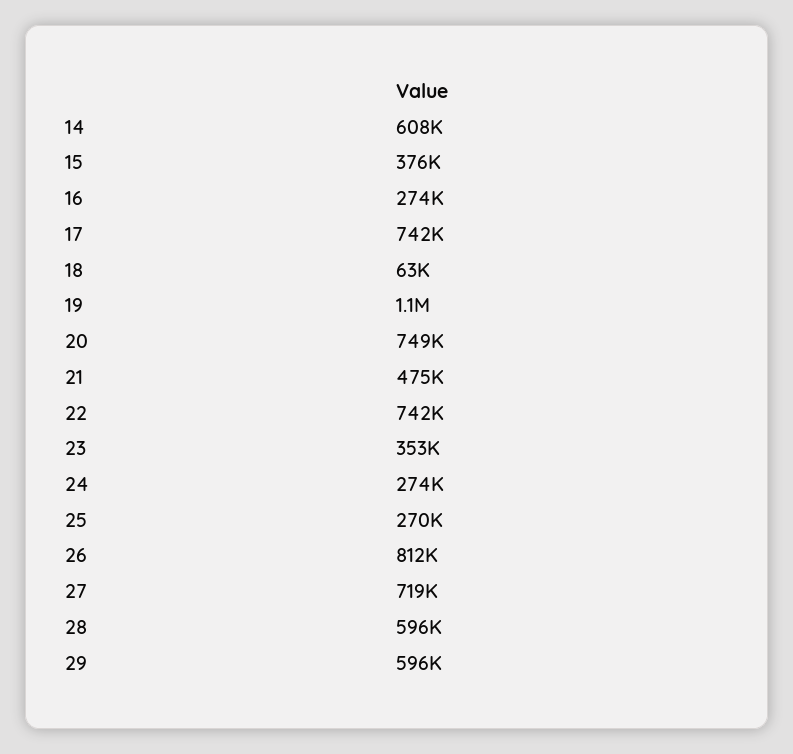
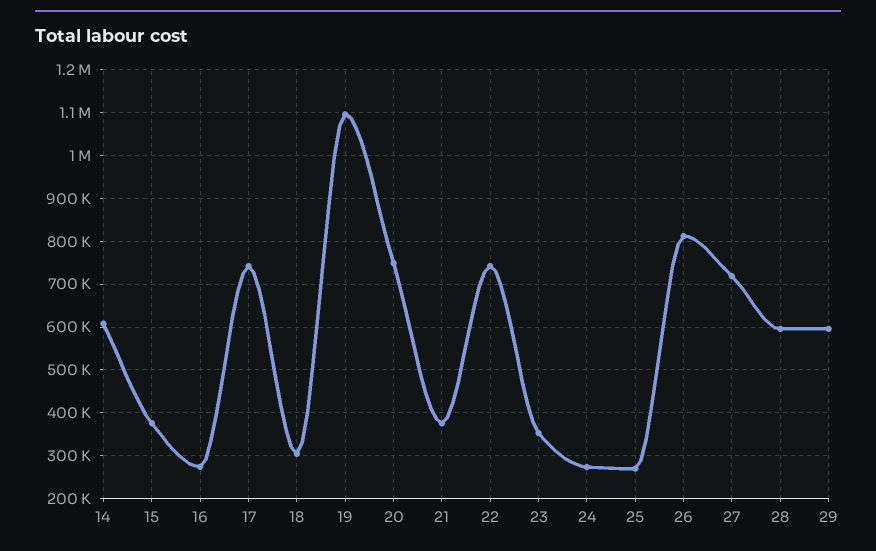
18: 63000 -> 300000
21: 475000 -> 380000

